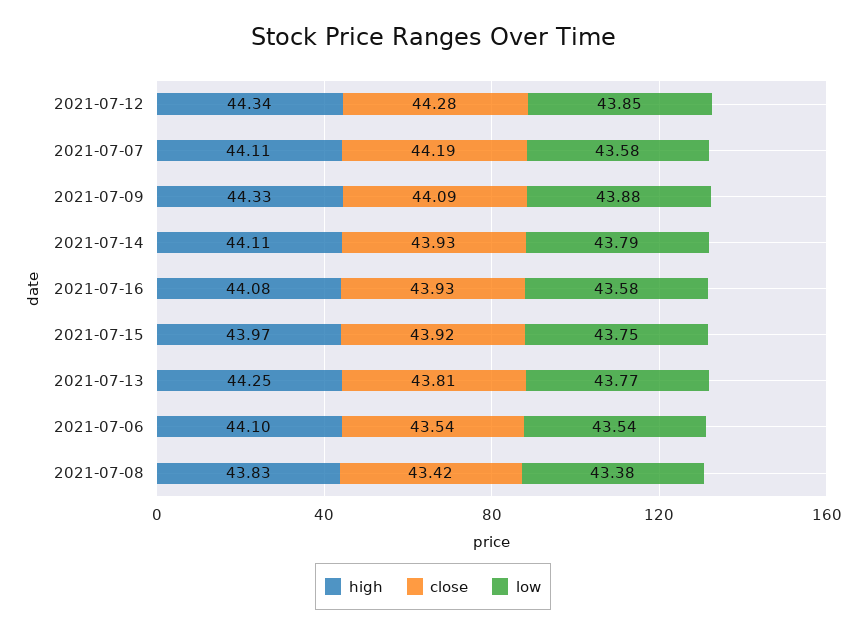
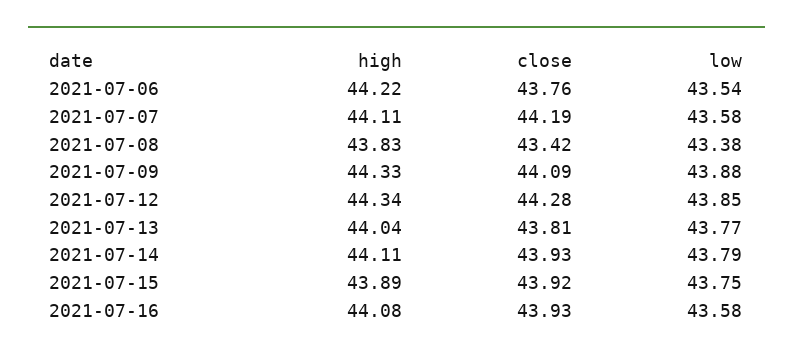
high, 2021-07-15: 43.97 -> 43.89
high, 2021-07-13: 44.25 -> 44.04
high, 2021-07-06: 44.1 -> 44.22
close, 2021-07-06: 43.54 -> 43.76

